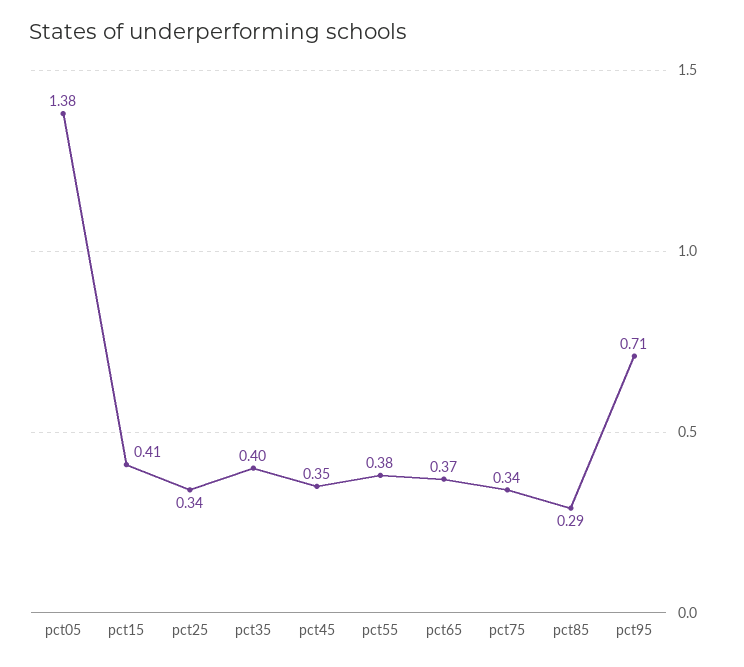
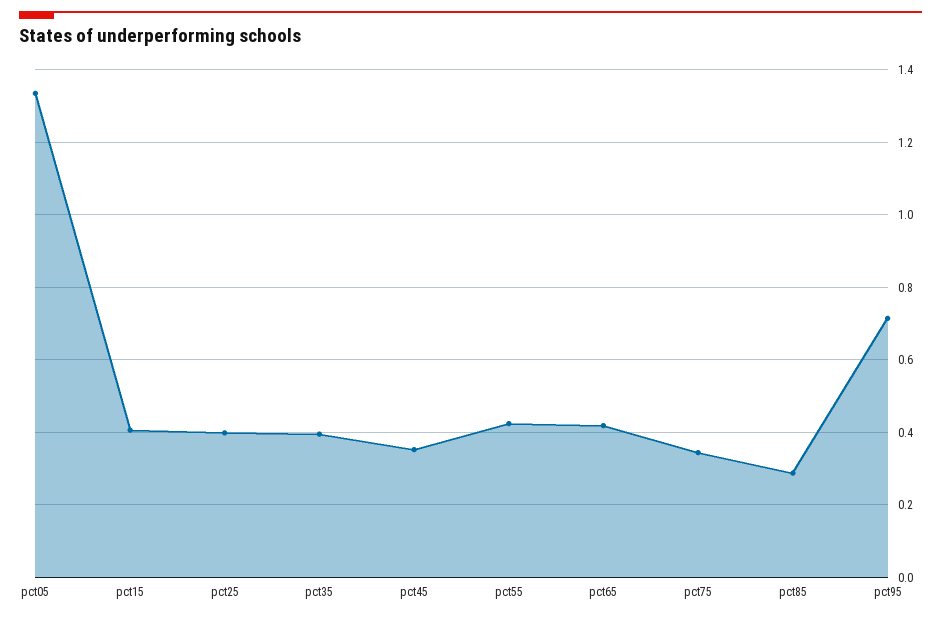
pct05: 1.38 -> 1.34
pct25: 0.34 -> 0.4
pct55: 0.38 -> 0.42
pct65: 0.37 -> 0.42

